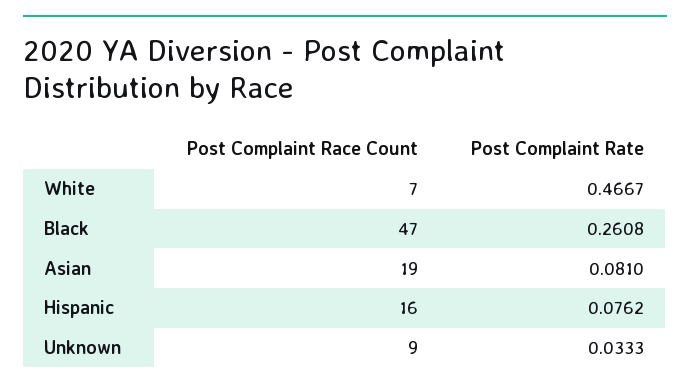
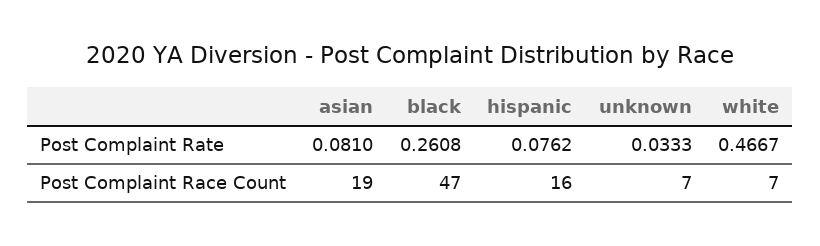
Post Complaint Race Count, Unknown: 9 -> 7

